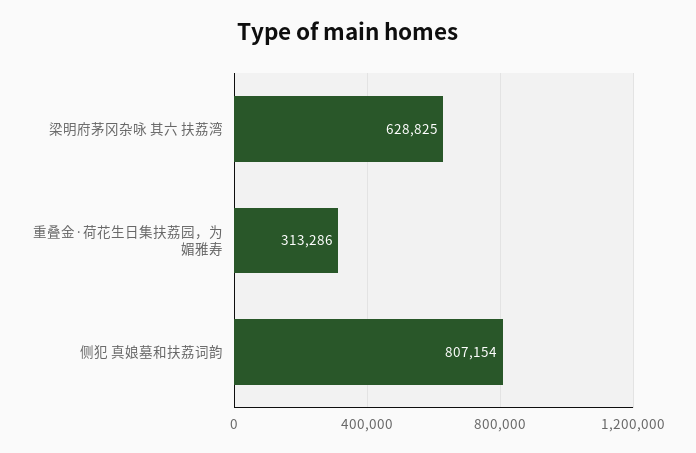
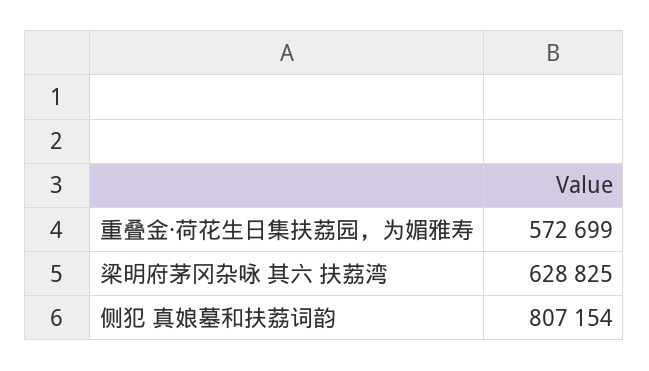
重叠金·荷花生日集扶荔园，为媚雅寿: 313286 -> 572699

